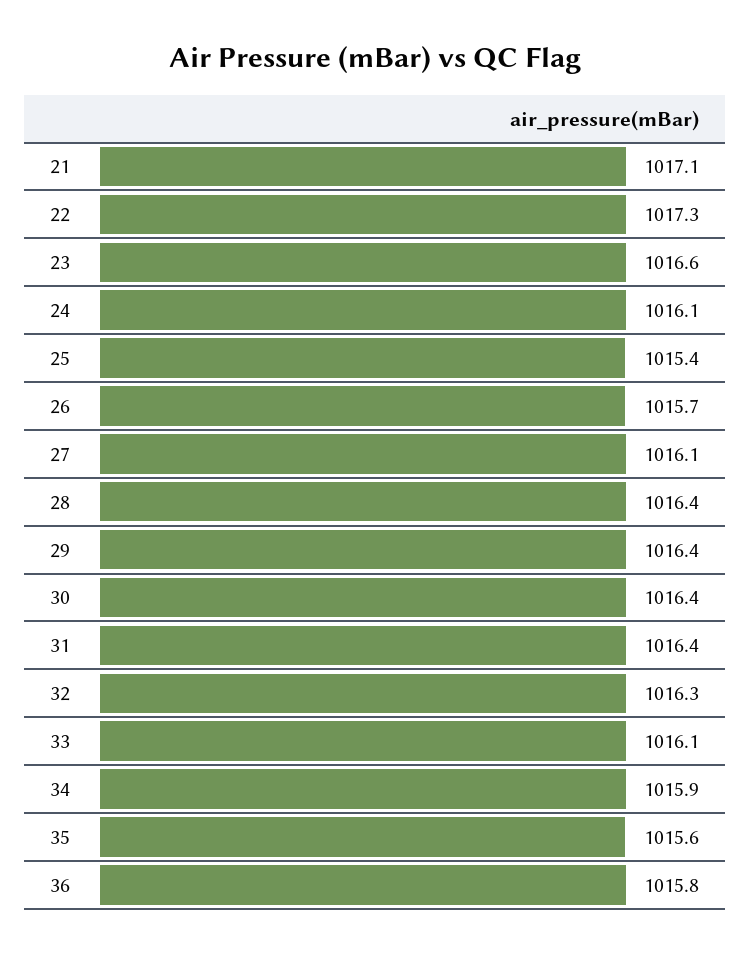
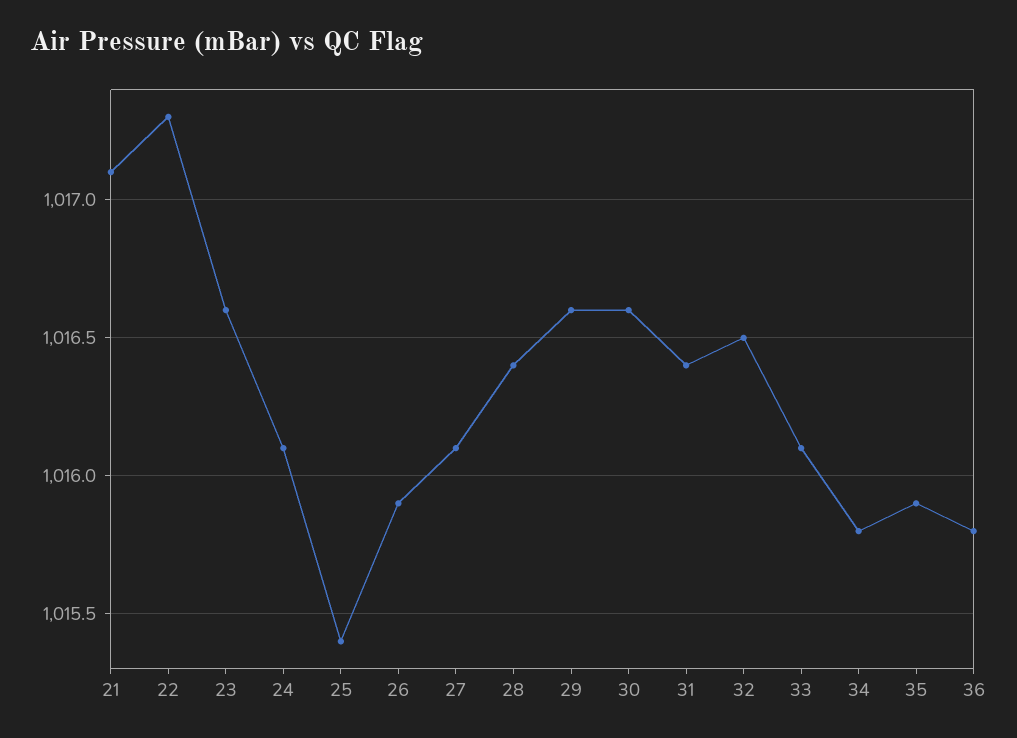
26: 1015.7 -> 1015.9
29: 1016.4 -> 1016.6
30: 1016.4 -> 1016.6
32: 1016.3 -> 1016.5
34: 1015.9 -> 1015.8
35: 1015.6 -> 1015.9

